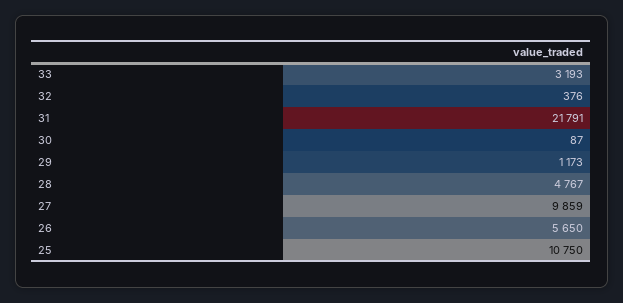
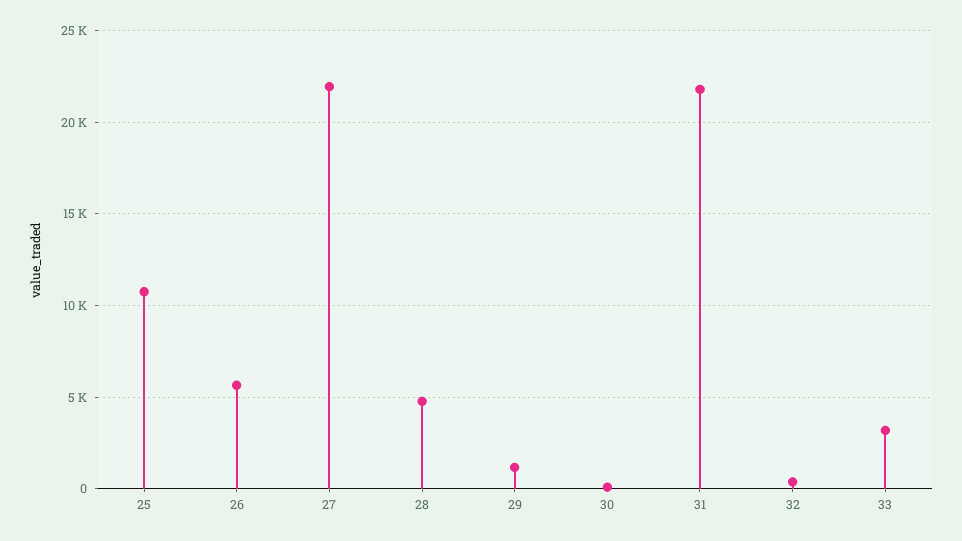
27: 9859 -> 22000

